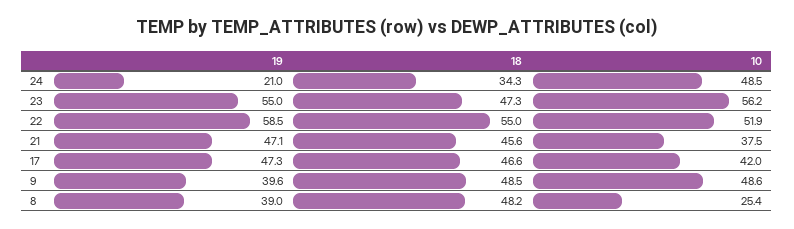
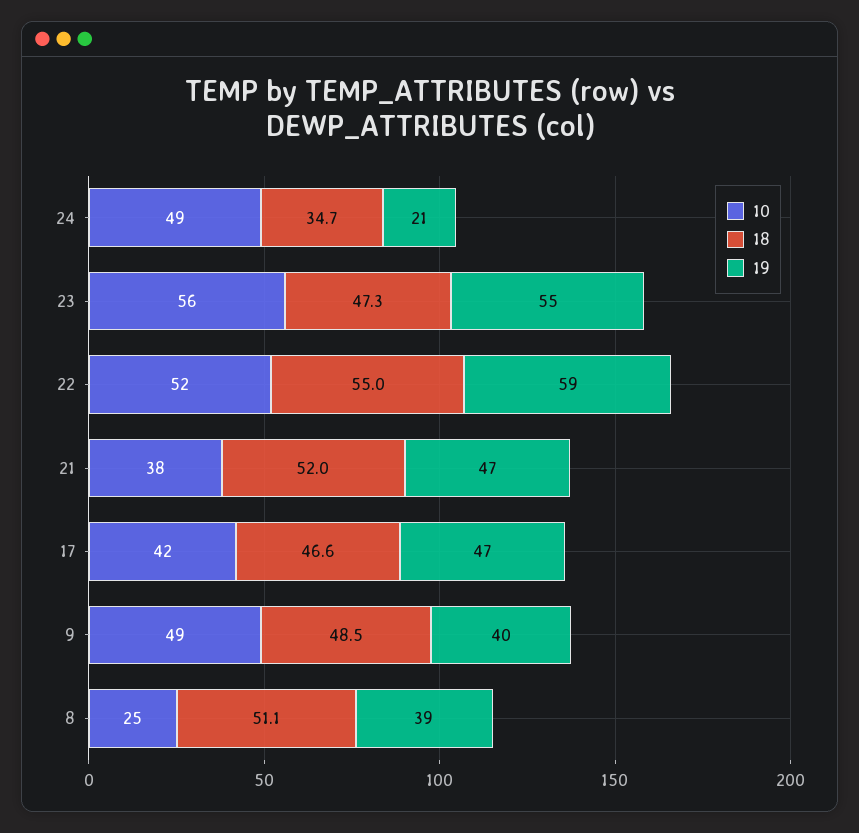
18, 24: 34.3 -> 34.7
18, 21: 45.6 -> 52
18, 8: 48.2 -> 51.1

